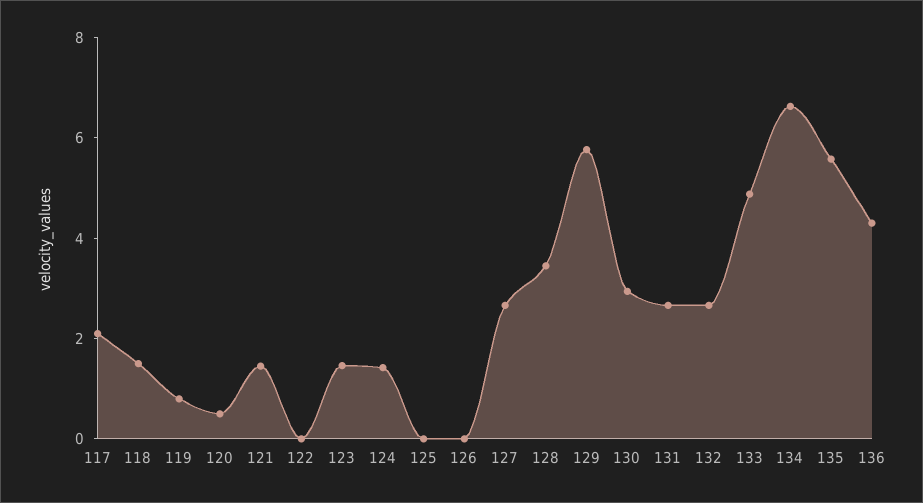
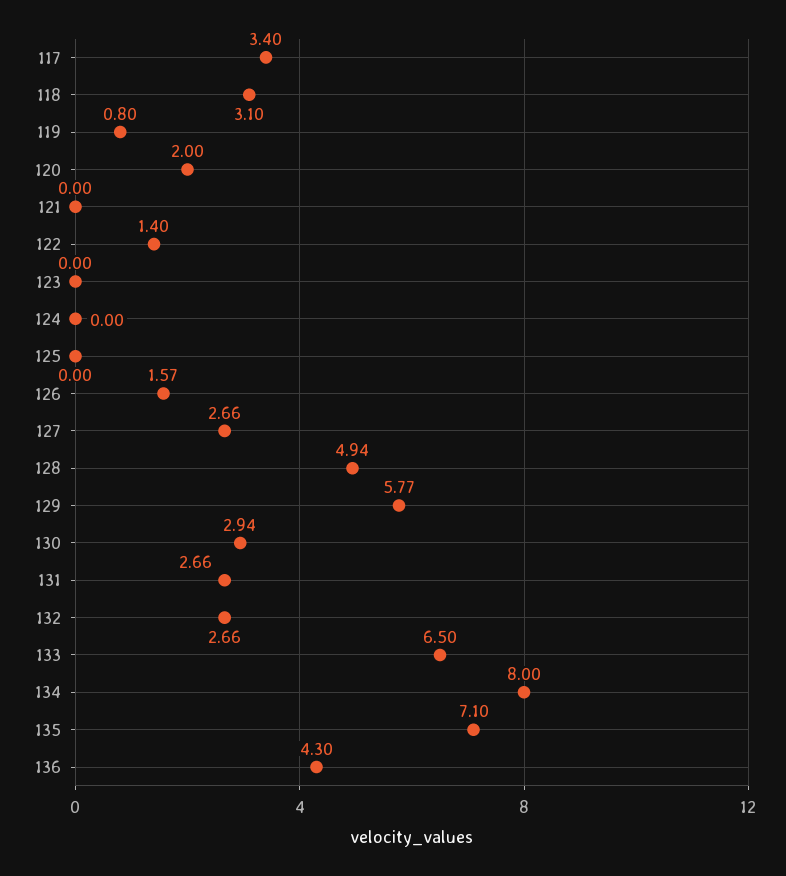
117: 2 -> 3.4
118: 1.5 -> 3.1
120: 0.5 -> 2
121: 1.5 -> 0
122: 0 -> 1.4
123: 1.5 -> 0
124: 1.5 -> 0
126: 0 -> 1.57
128: 3.5 -> 4.94
133: 5 -> 6.5
134: 6.5 -> 8
135: 5.5 -> 7.1

